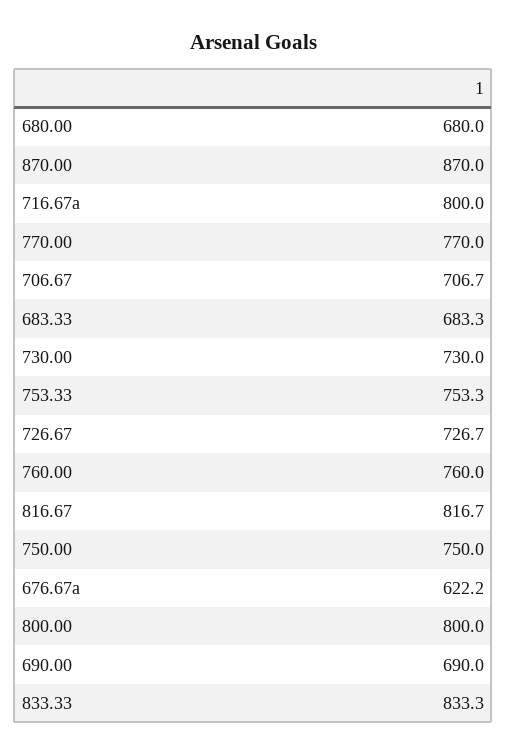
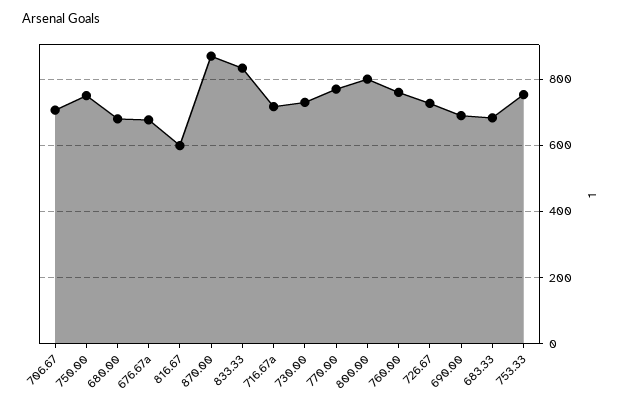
716.67a: 800 -> 720
816.67: 816.7 -> 600
676.67a: 622.2 -> 680

